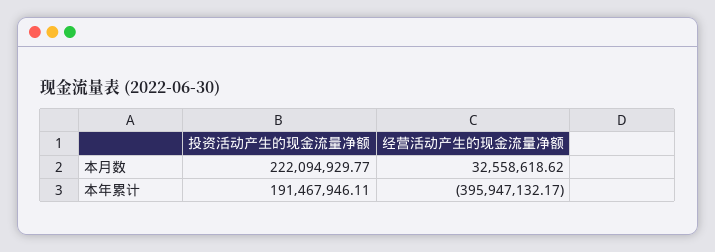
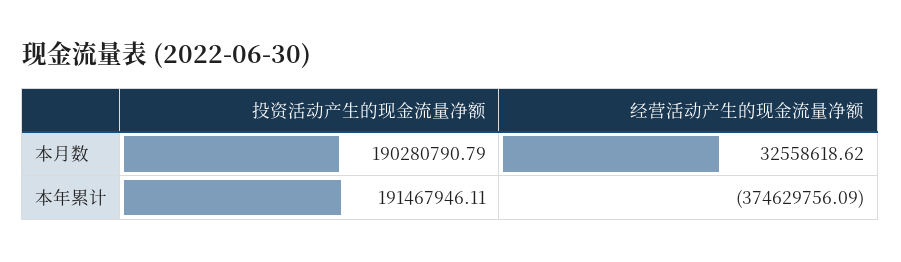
投资活动产生的现金流量净额, 本月数: 222094929.77 -> 190280790.79
经营活动产生的现金流量净额, 本年累计: -395947132.17 -> -374629756.09

